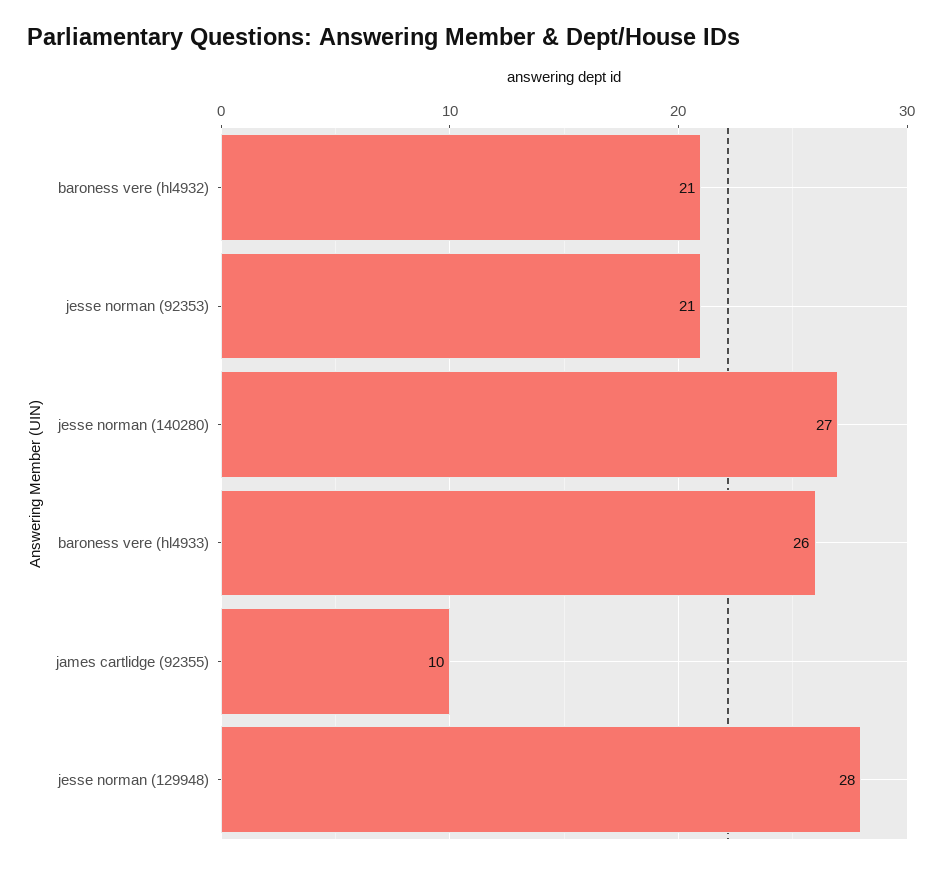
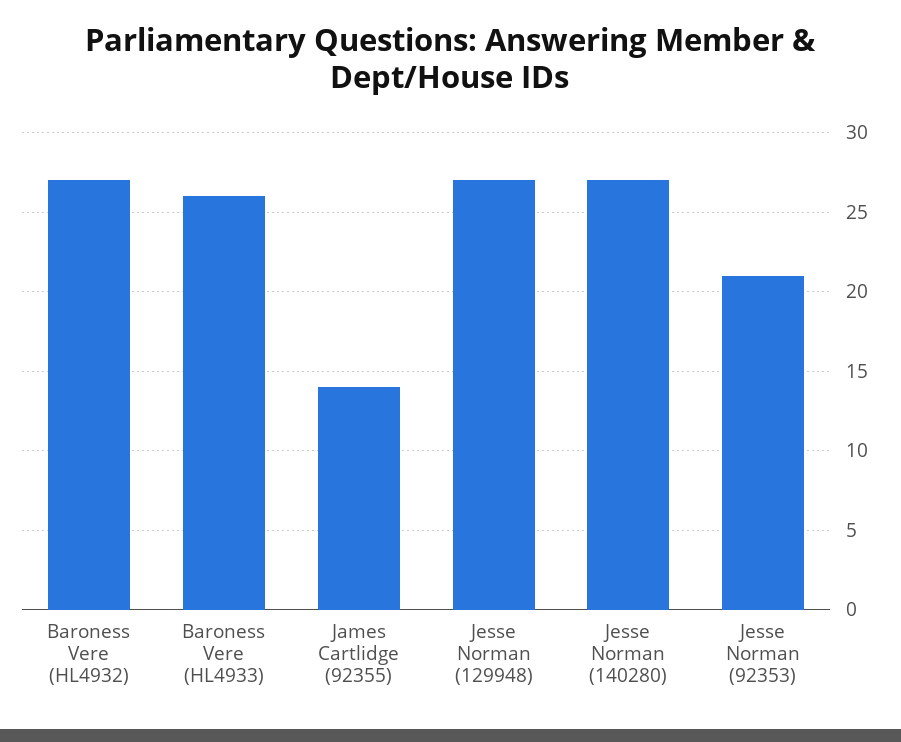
baroness vere (hl4932): 21 -> 27
james cartlidge (92355): 10 -> 14
jesse norman (129948): 28 -> 27

